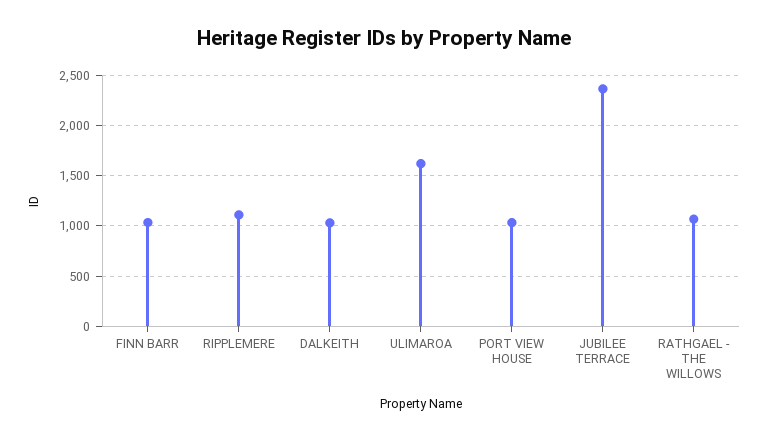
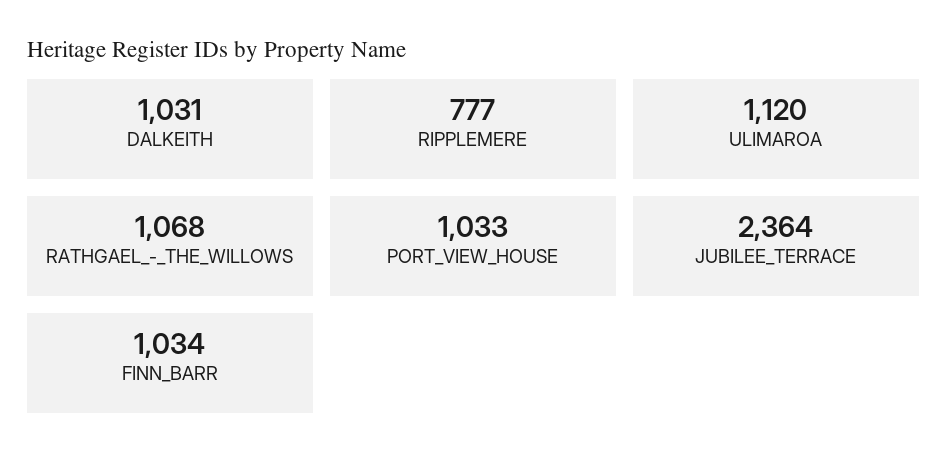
RIPPLEMERE: 1100 -> 777
ULIMAROA: 1600 -> 1120

